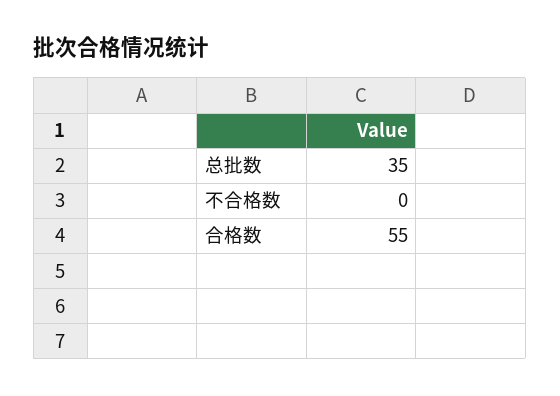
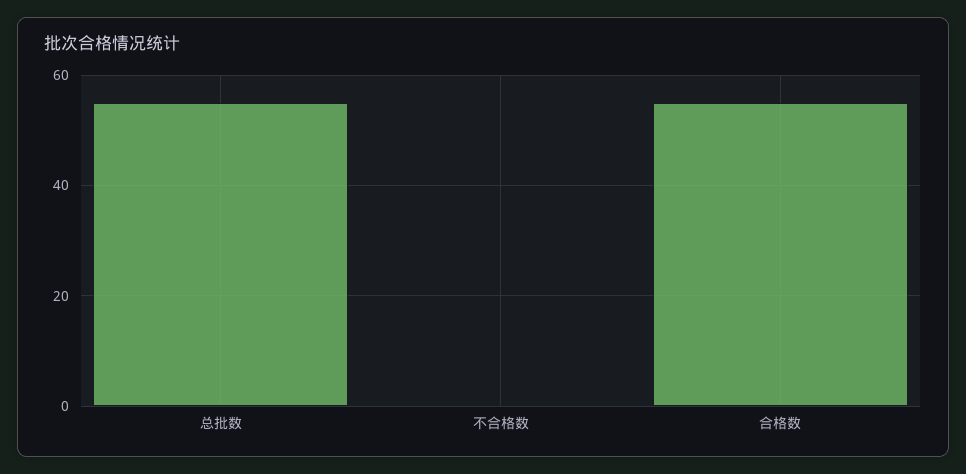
总批数: 35 -> 55

